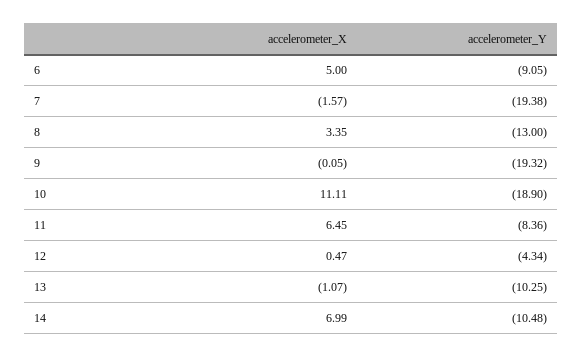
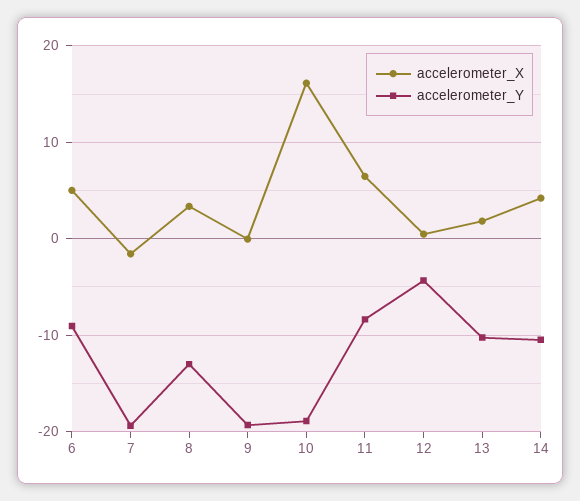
accelerometer_X, 10: 11.11 -> 16
accelerometer_X, 13: -1.07 -> 2
accelerometer_X, 14: 6.99 -> 4

